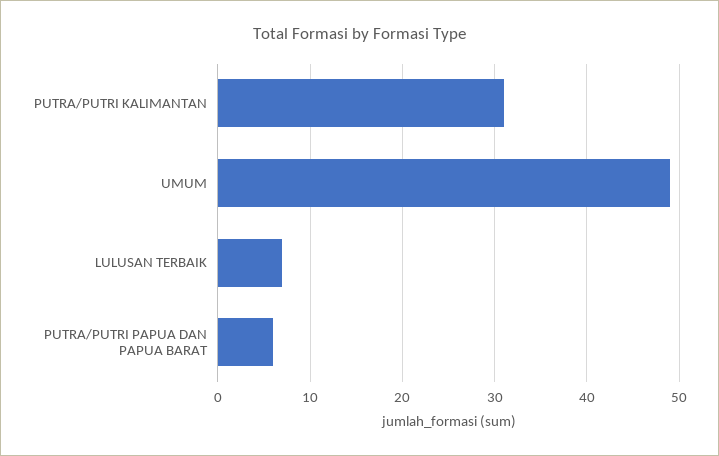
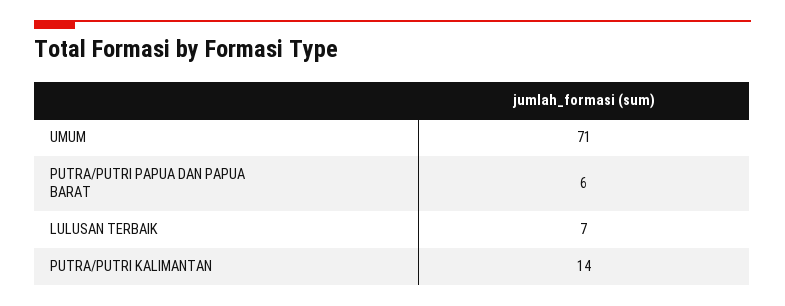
PUTRA/PUTRI KALIMANTAN: 31 -> 14
UMUM: 49 -> 71

